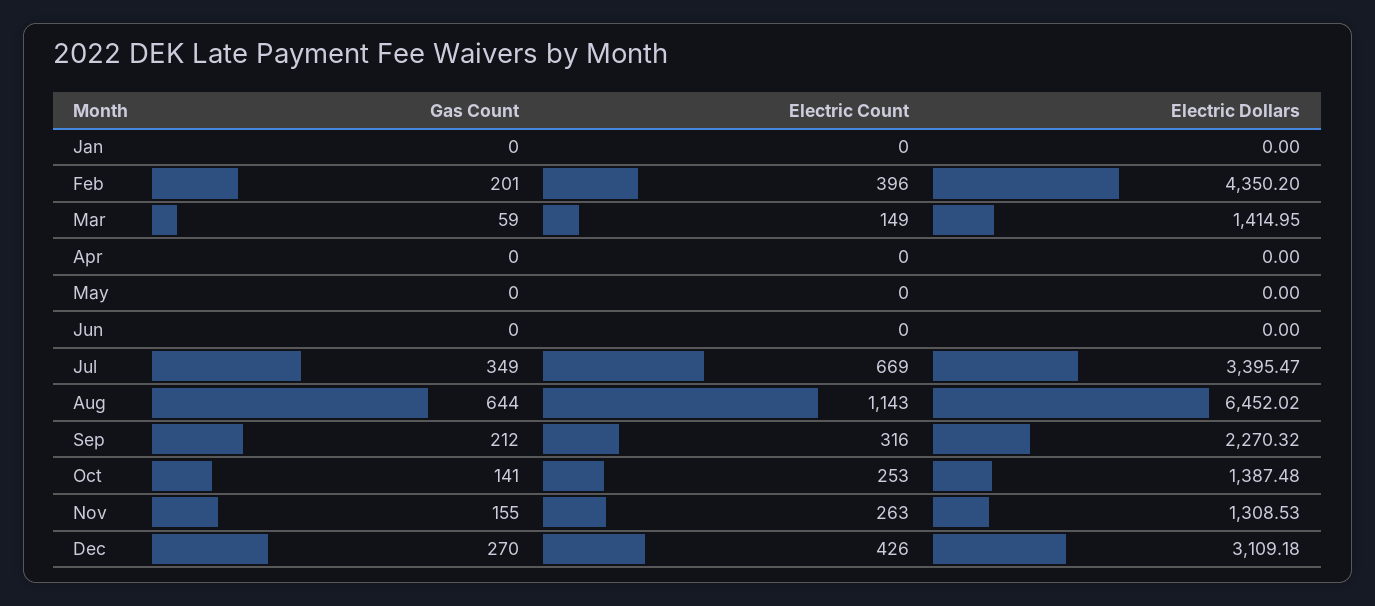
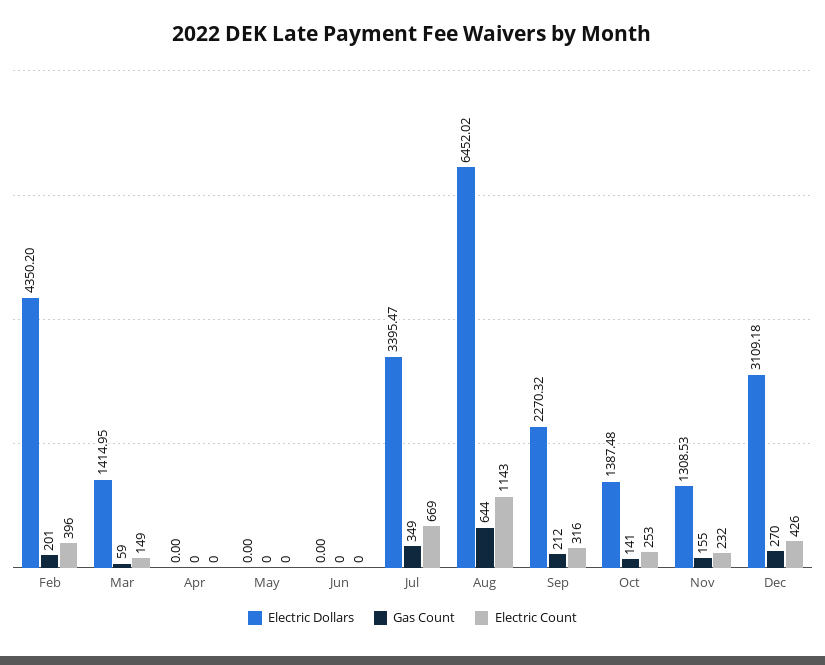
Gas Count, Jan: 0 -> none
Electric Count, Jan: 0 -> none
Electric Dollars, Jan: 0 -> none
Electric Count, Nov: 263 -> 232

